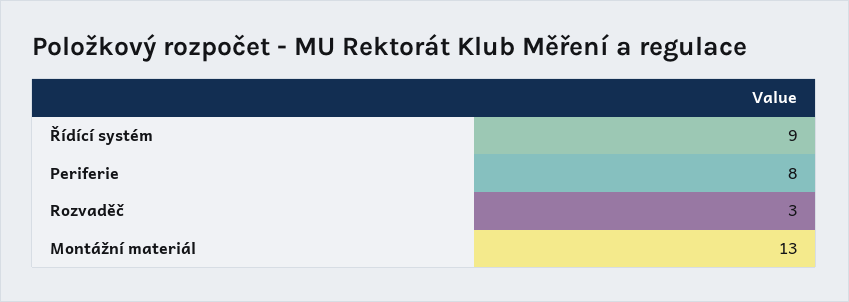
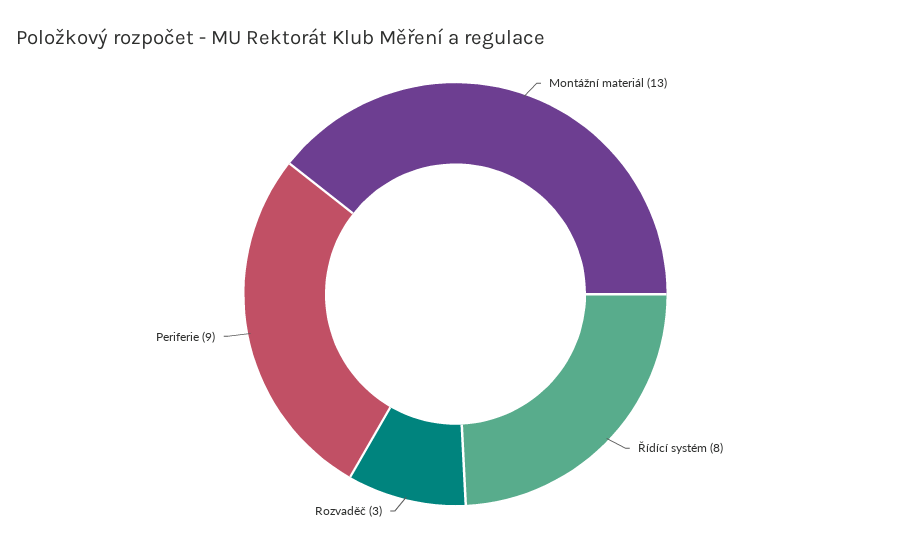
Řídící systém: 9 -> 8
Periferie: 8 -> 9

